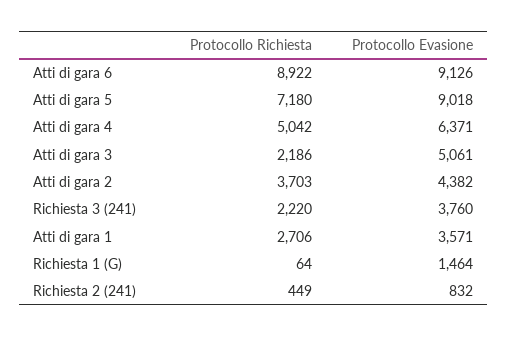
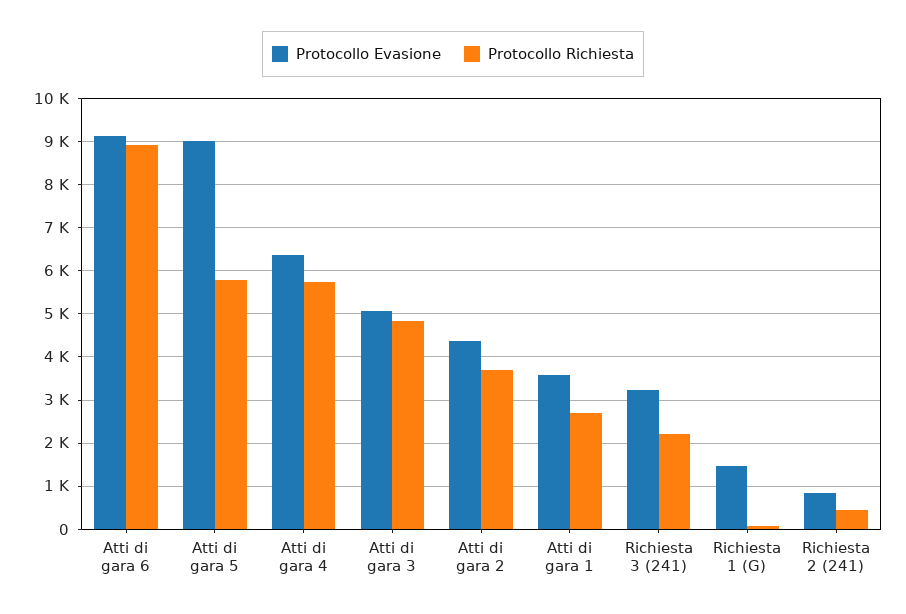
Protocollo Richiesta, Atti di gara 5: 7180 -> 5800
Protocollo Richiesta, Atti di gara 4: 5042 -> 5800
Protocollo Richiesta, Atti di gara 3: 2186 -> 4800
Protocollo Evasione, Richiesta 3 (241): 3760 -> 3200

